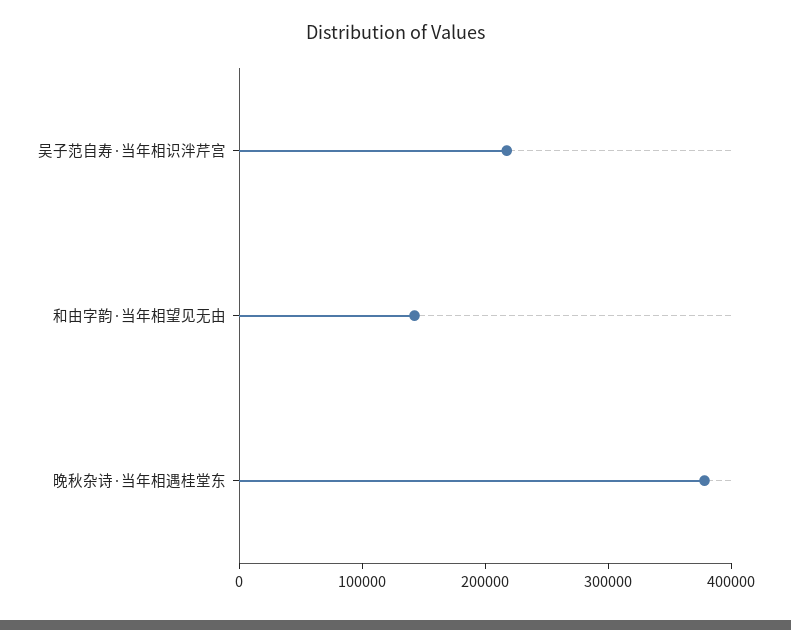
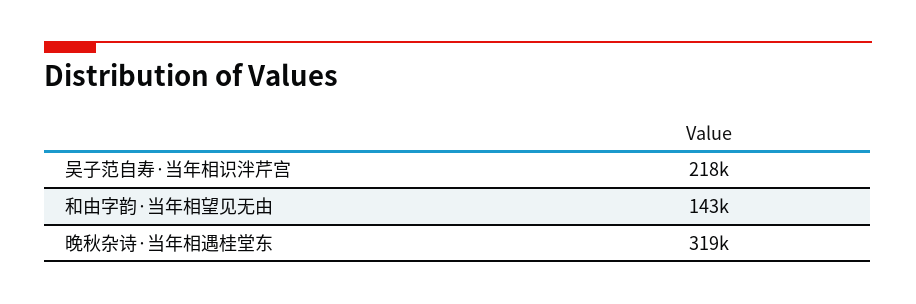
晚秋杂诗·当年相遇桂堂东: 380000 -> 319000

